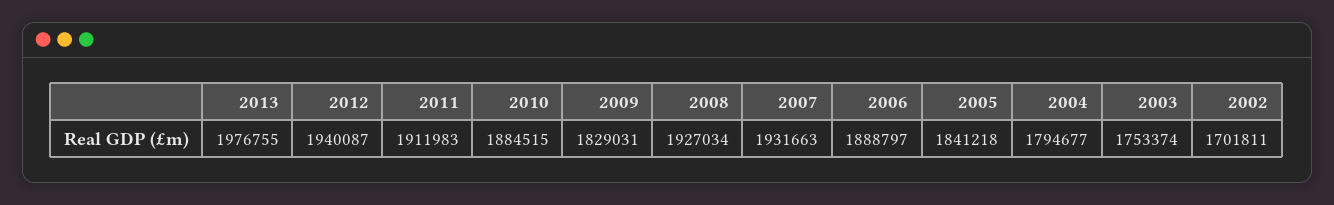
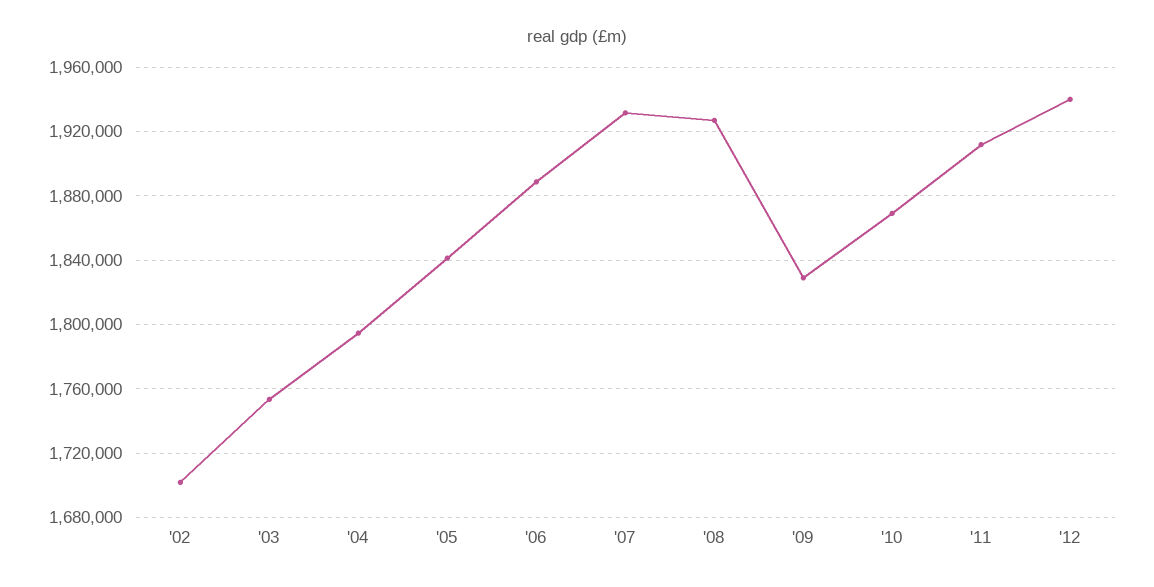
2013: 1976755 -> none
2010: 1884515 -> 1870000

